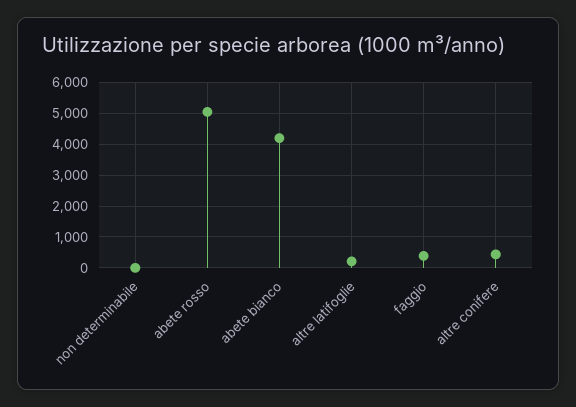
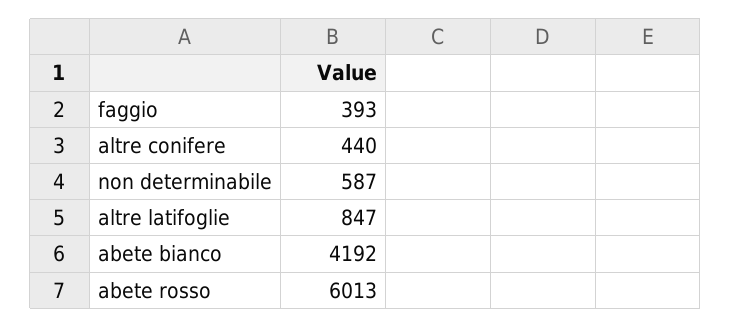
non determinabile: 0 -> 587
abete rosso: 5000 -> 6013
altre latifoglie: 200 -> 847

